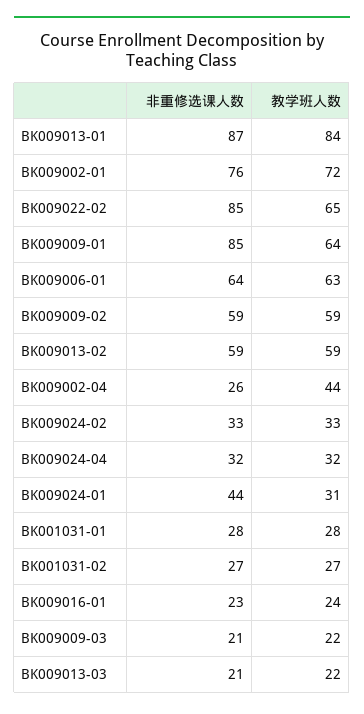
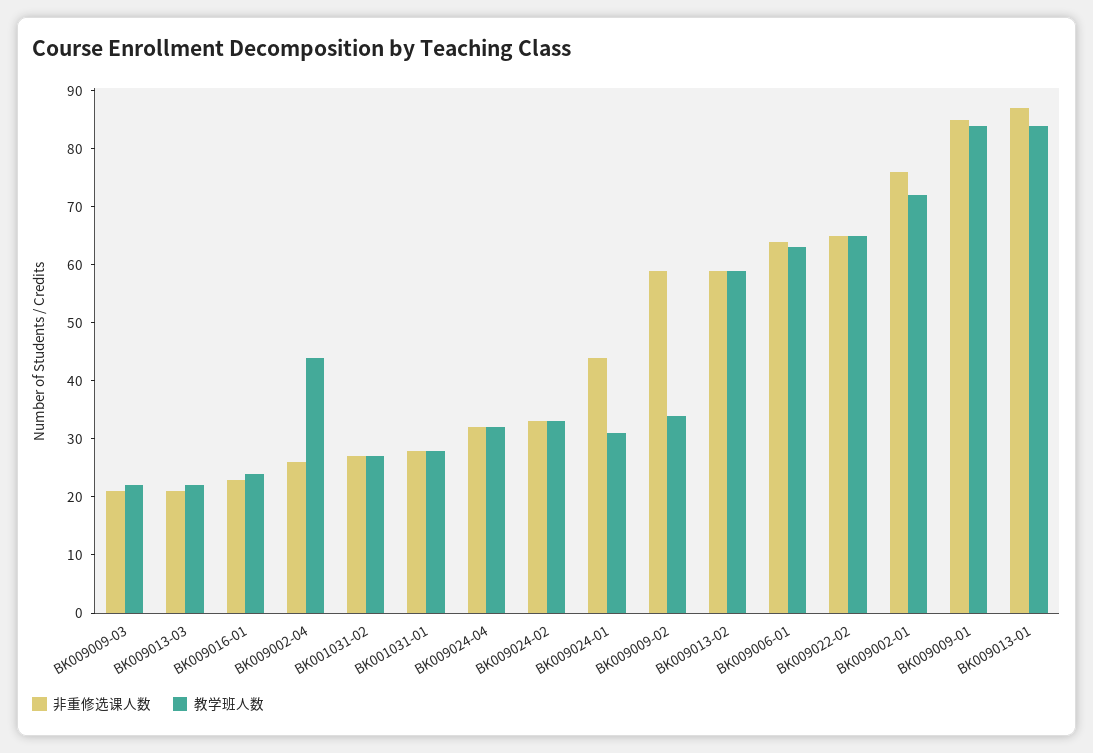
非重修选课人数, BK009022-02: 85 -> 65
教学班人数, BK009009-01: 64 -> 85
教学班人数, BK009009-02: 59 -> 35

